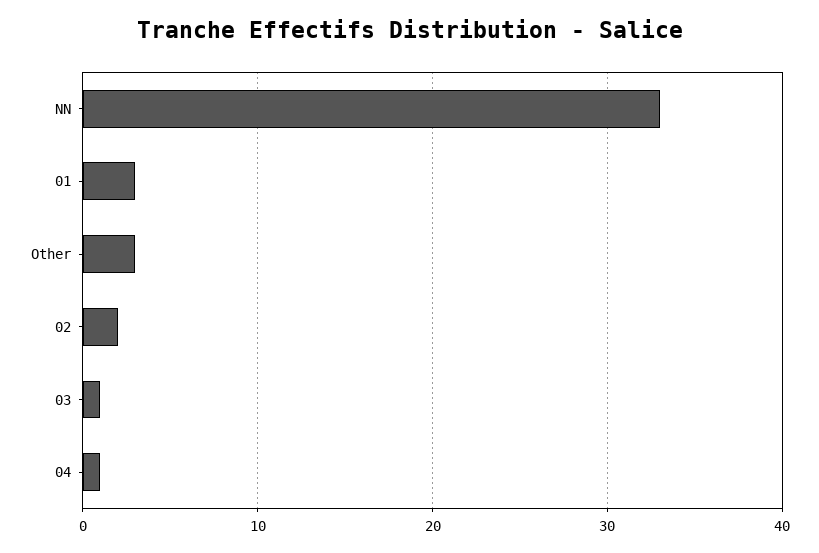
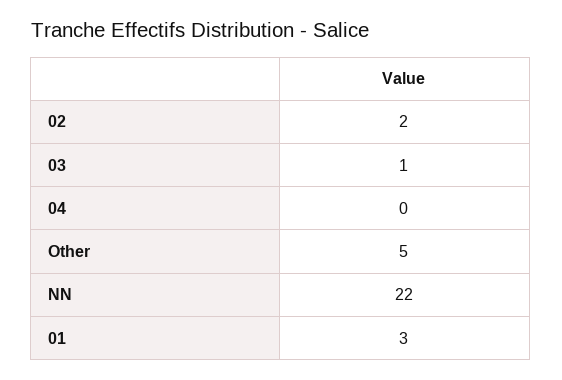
NN: 33 -> 22
Other: 3 -> 5
04: 1 -> 0

